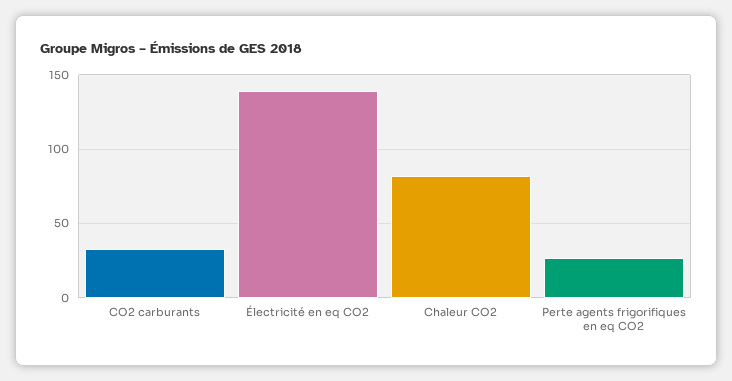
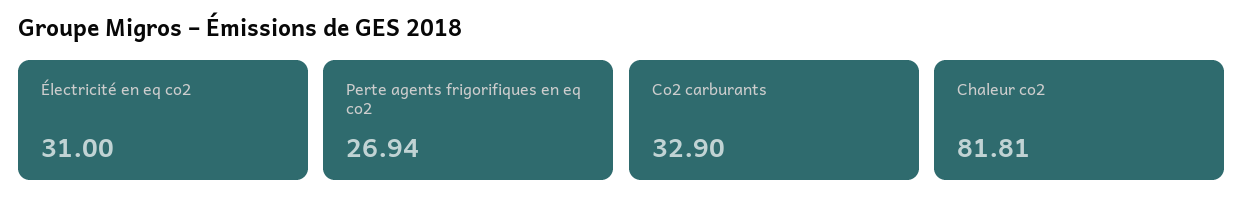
Électricité en eq CO2: 140 -> 31

